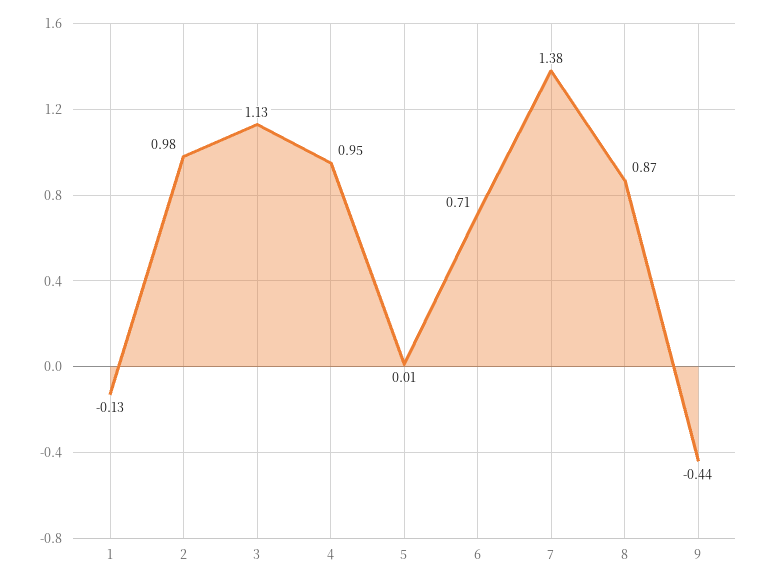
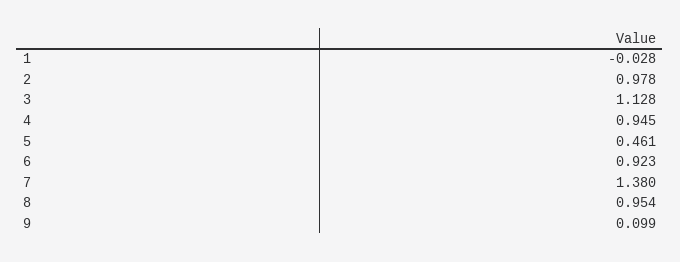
1: -0.13 -> -0.028
5: 0.01 -> 0.461
6: 0.71 -> 0.923
8: 0.87 -> 0.954
9: -0.44 -> 0.099

